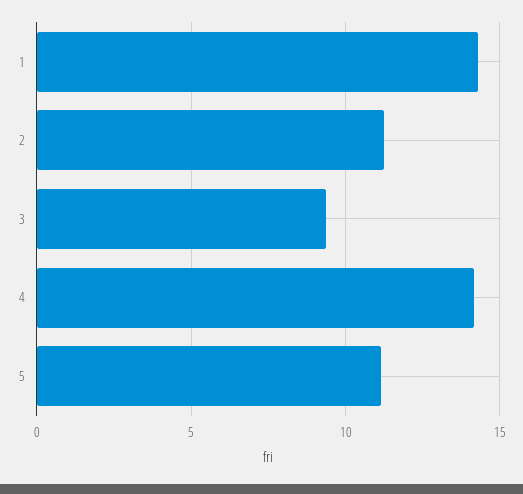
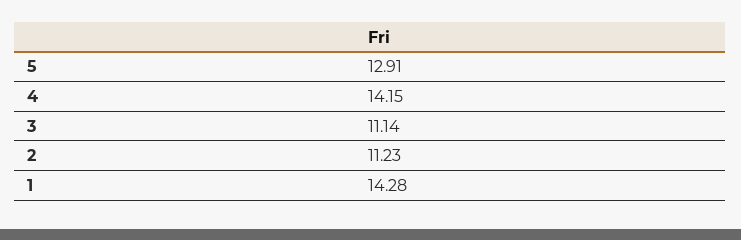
3: 9.5 -> 11.14
5: 11 -> 12.91

